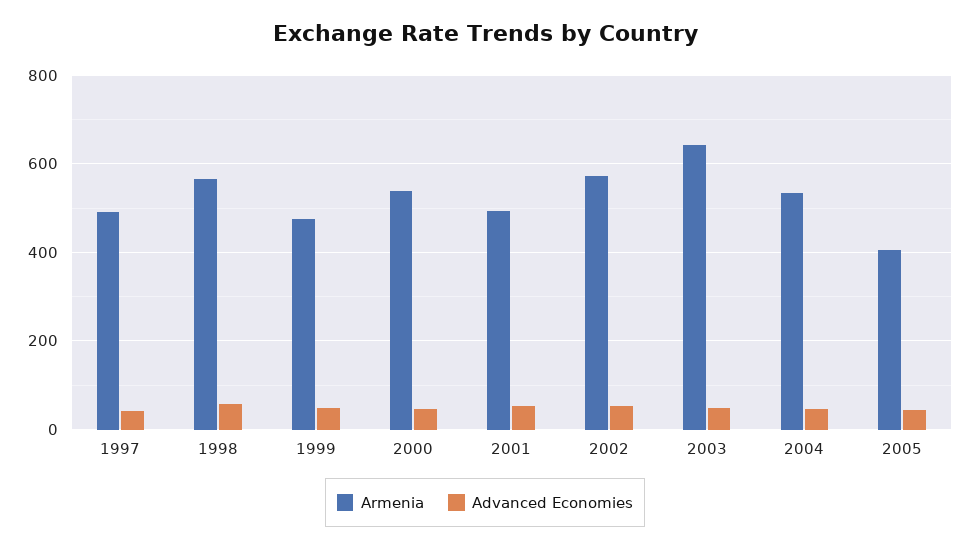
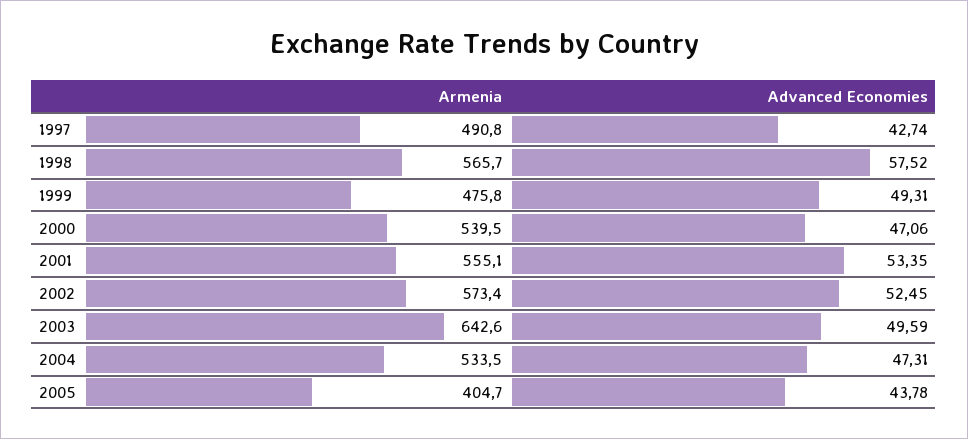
Armenia, 2001: 500 -> 555.1

